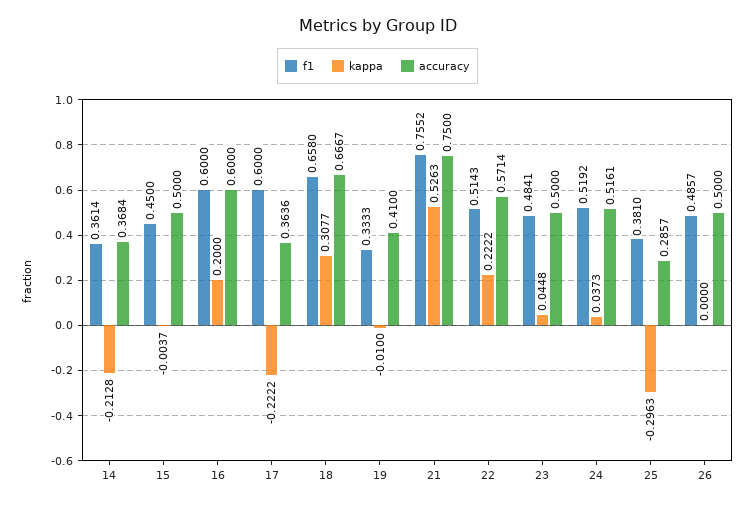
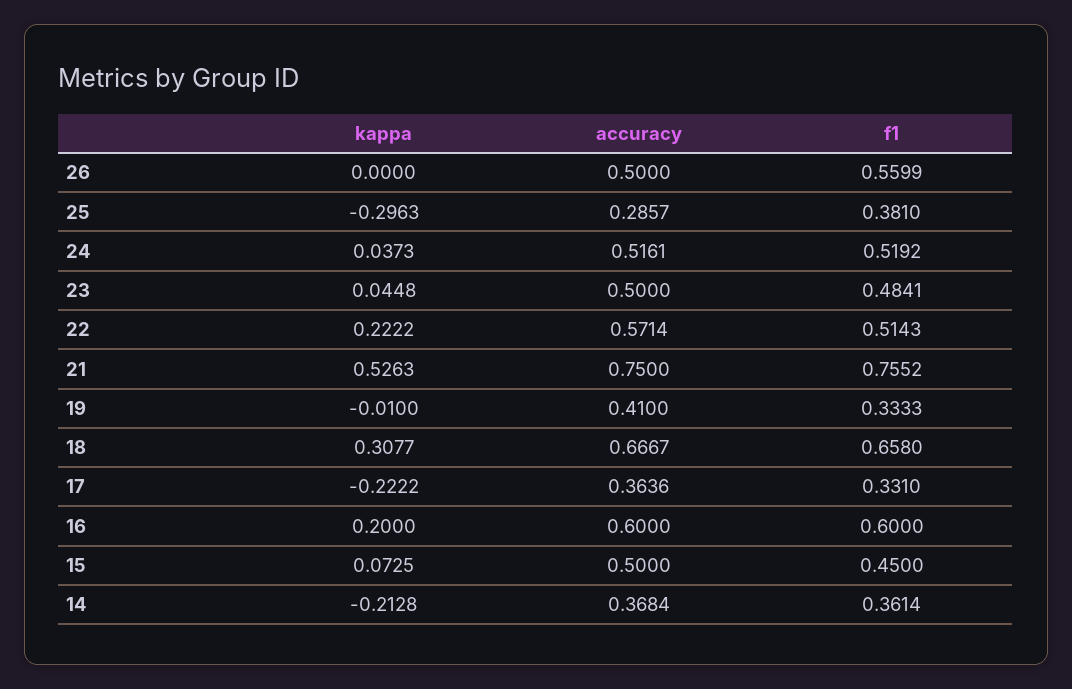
kappa, 15: -0.0037 -> 0.0725
f1, 17: 0.6 -> 0.331
f1, 26: 0.4857 -> 0.5599

